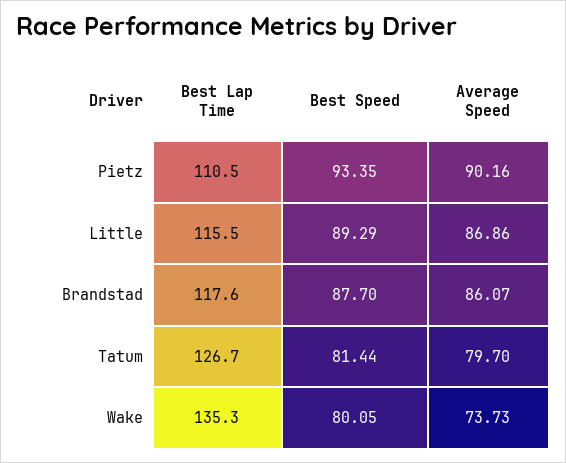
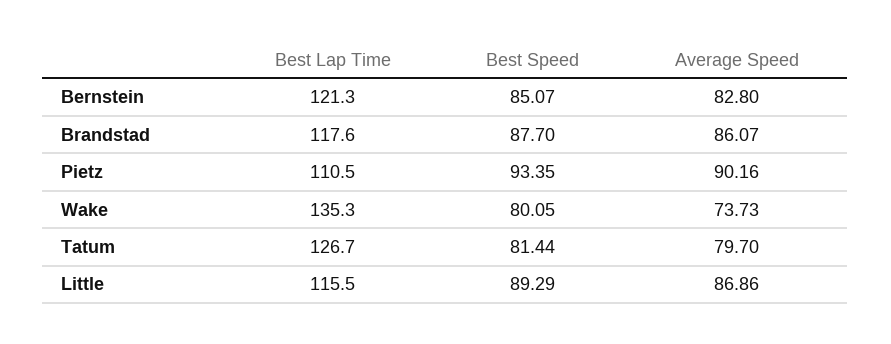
Best Lap Time, Bernstein: none -> 121.3
Best Speed, Bernstein: none -> 85.07
Average Speed, Bernstein: none -> 82.8

